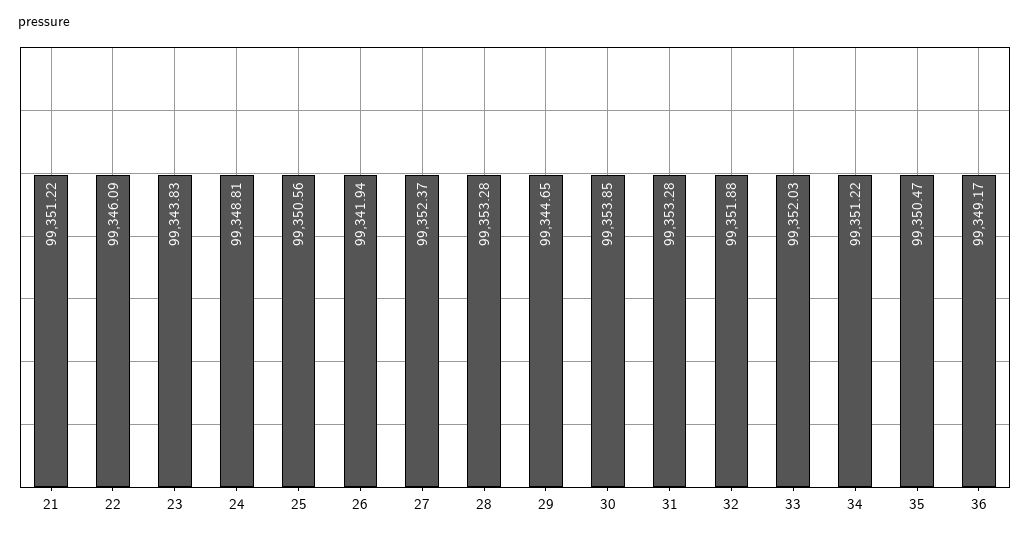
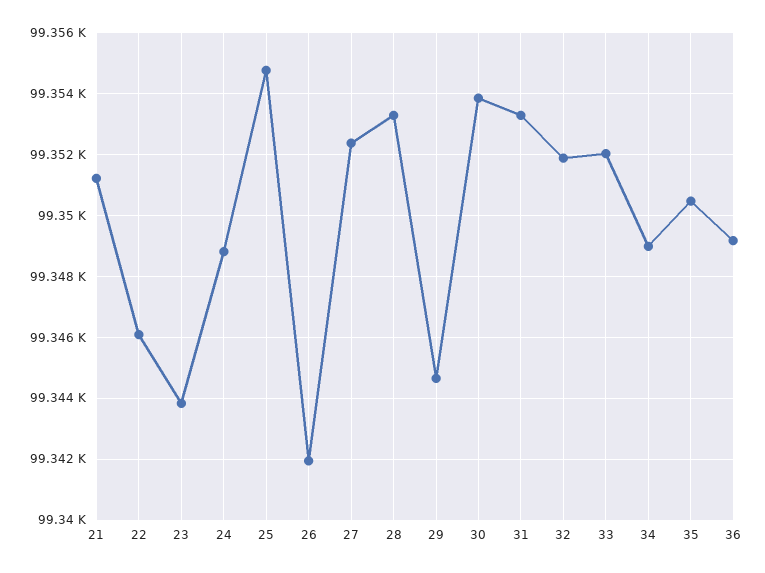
25: 99350.56 -> 99354.8
34: 99351.22 -> 99349

